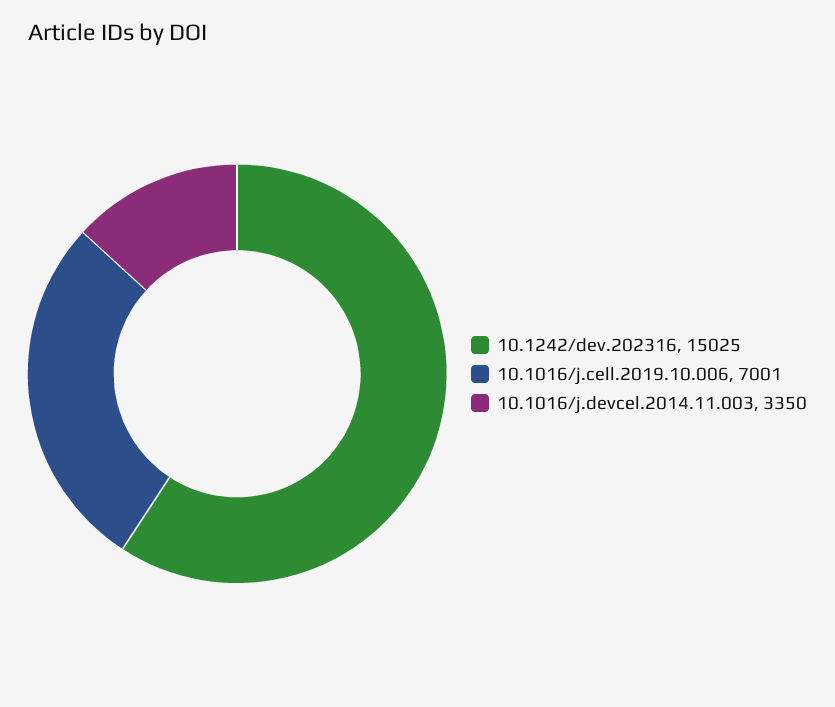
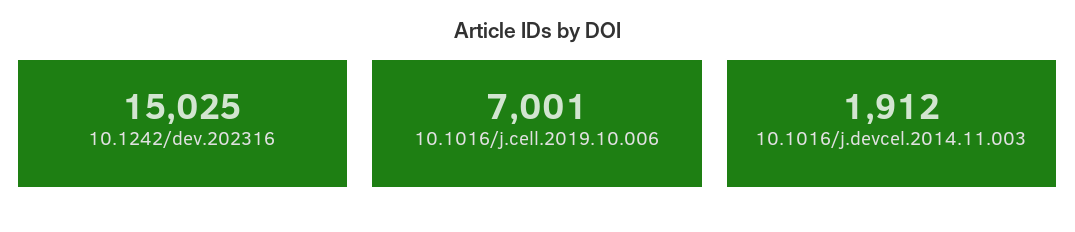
10.1016/j.devcel.2014.11.003: 3350 -> 1912

